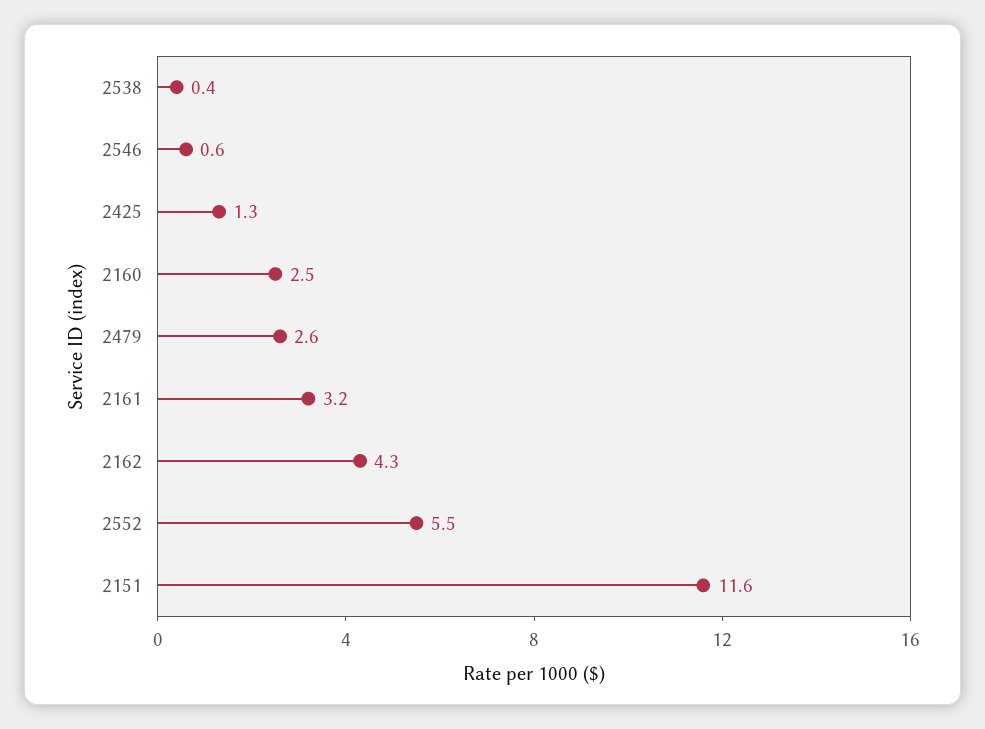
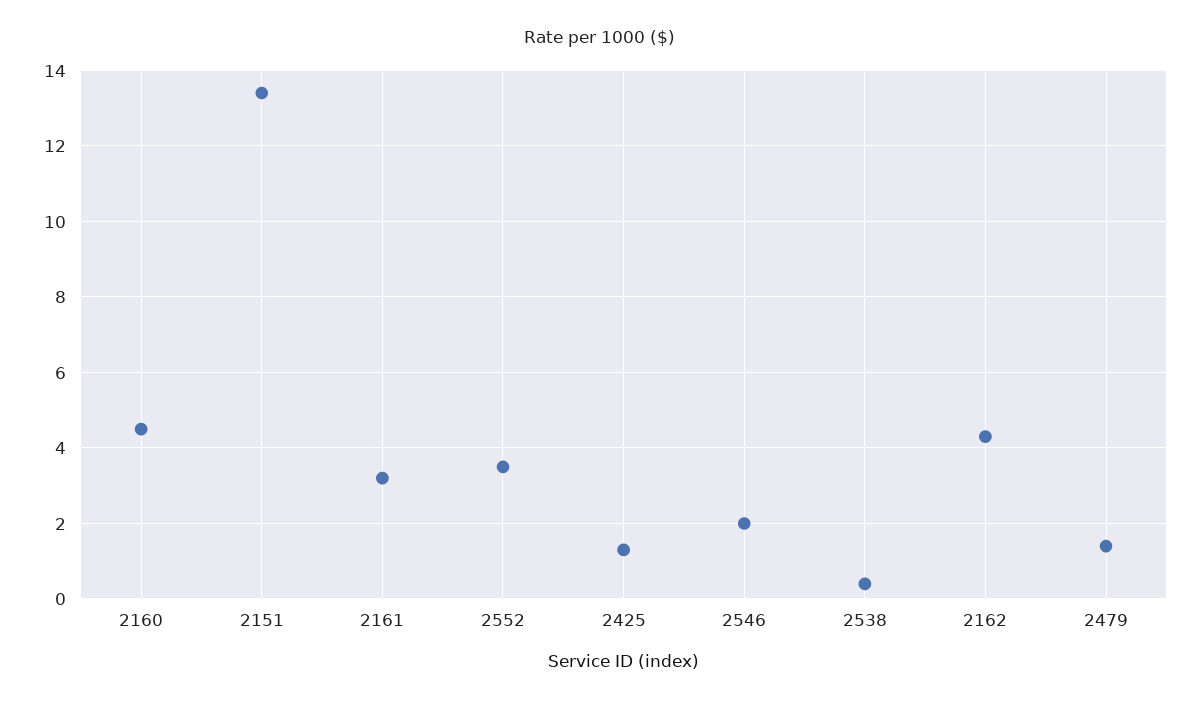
2546: 0.6 -> 2
2160: 2.5 -> 4.5
2479: 2.6 -> 1.5
2552: 5.5 -> 3.5
2151: 11.6 -> 13.5

